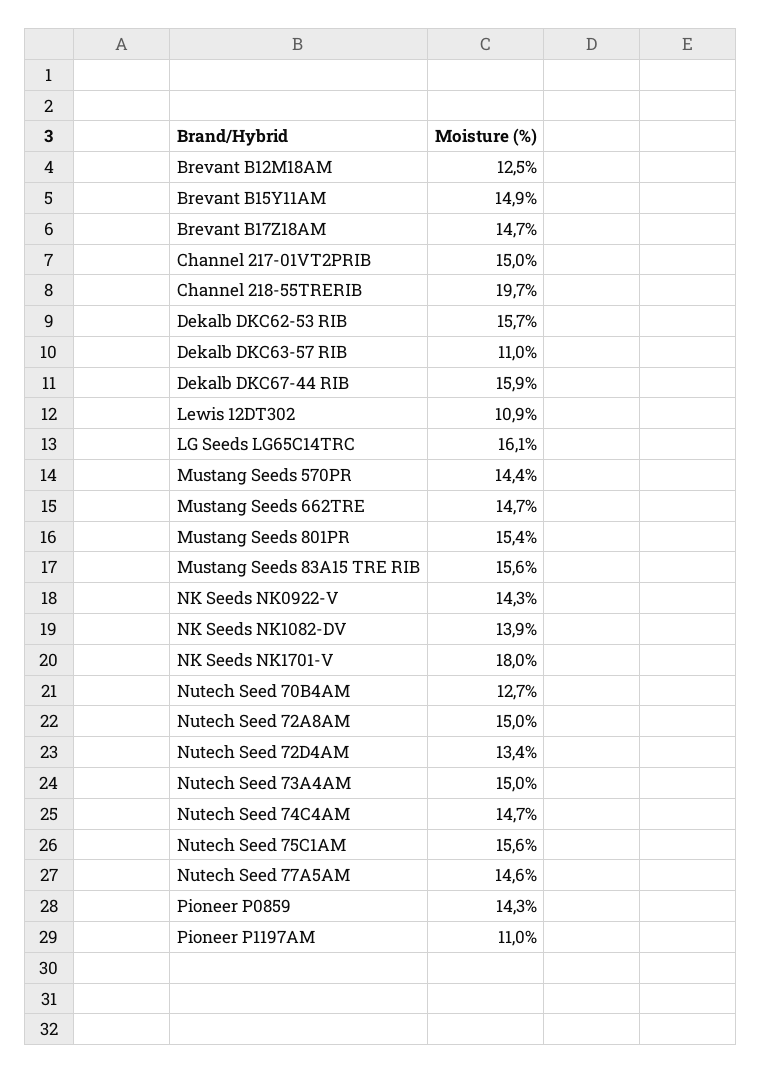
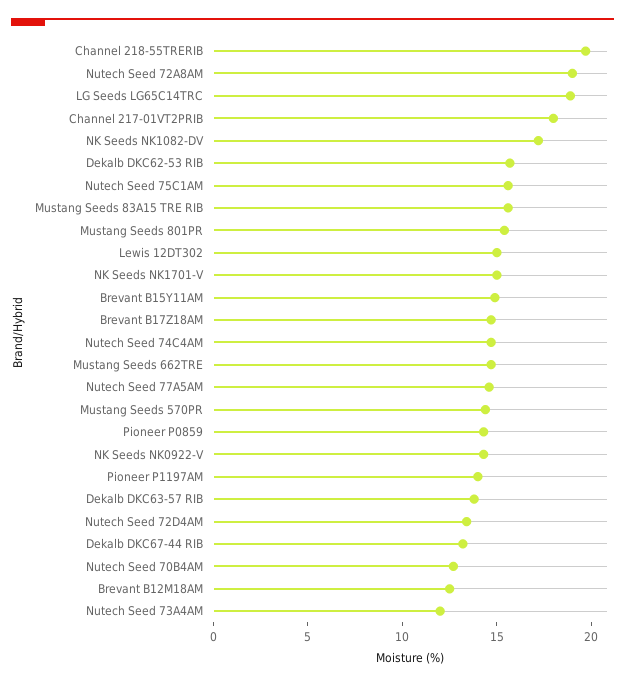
Channel 217-01VT2PRIB: 15 -> 18
Dekalb DKC63-57 RIB: 11 -> 14
Dekalb DKC67-44 RIB: 15.9 -> 13
Lewis 12DT302: 10.9 -> 15
LG Seeds LG65C14TRC: 16.1 -> 19
NK Seeds NK1082-DV: 13.9 -> 17
NK Seeds NK1701-V: 18 -> 15
Nutech Seed 72A8AM: 15 -> 19
Nutech Seed 73A4AM: 15 -> 12
Pioneer P1197AM: 11 -> 14

